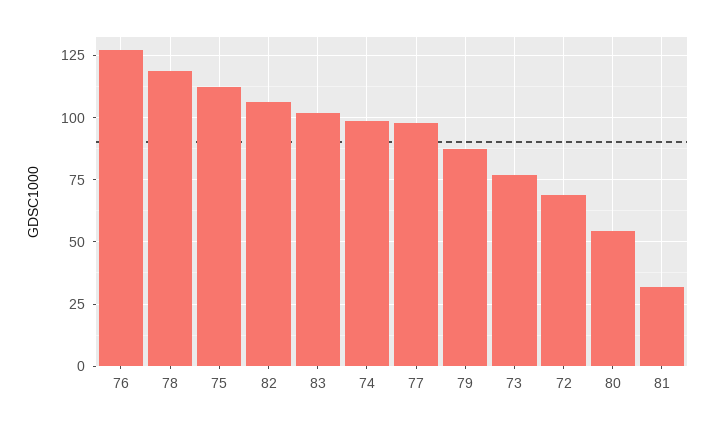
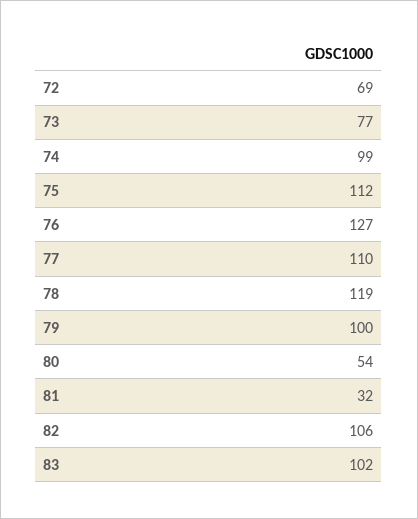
77: 97.5 -> 110
79: 87.5 -> 100

